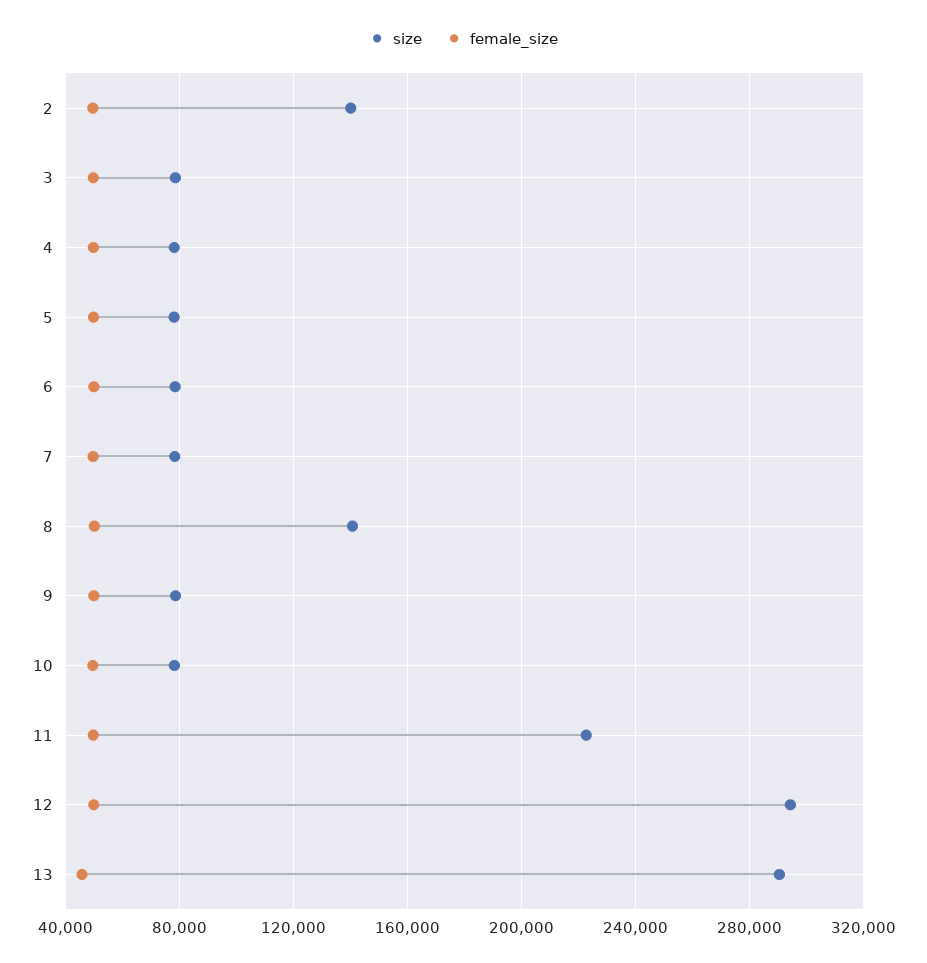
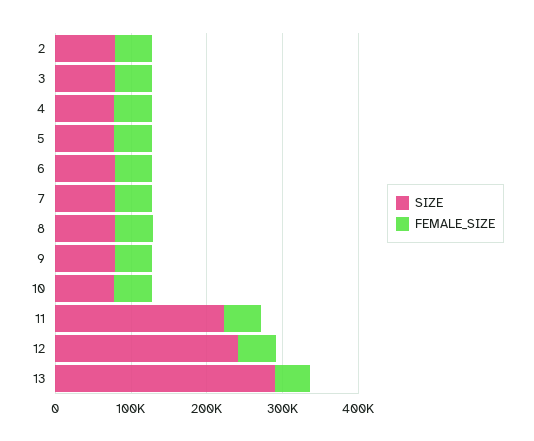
size, 2: 140000 -> 80000
size, 8: 140000 -> 80000
size, 12: 295000 -> 240000

